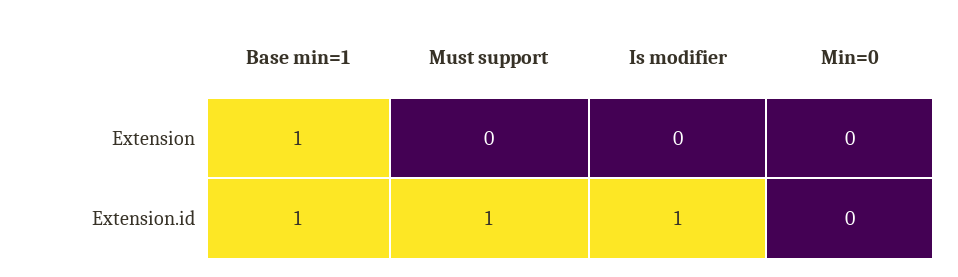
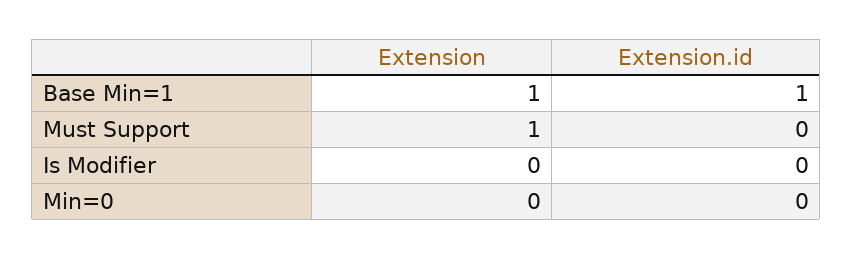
Must support, Extension: 0 -> 1
Must support, Extension.id: 1 -> 0
Is modifier, Extension.id: 1 -> 0

